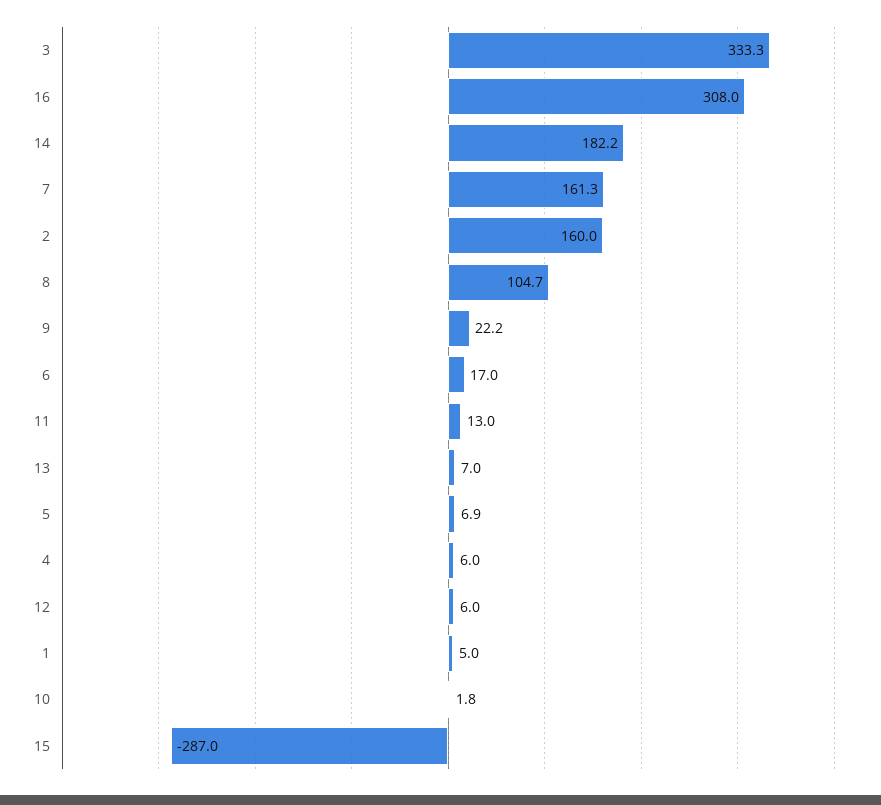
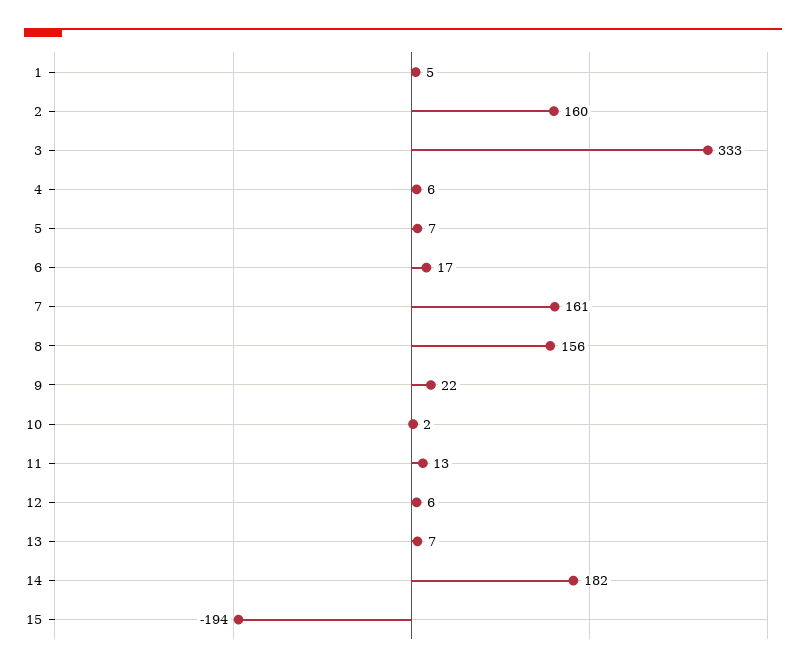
16: 308 -> none
8: 104.7 -> 156
15: -287 -> -194

